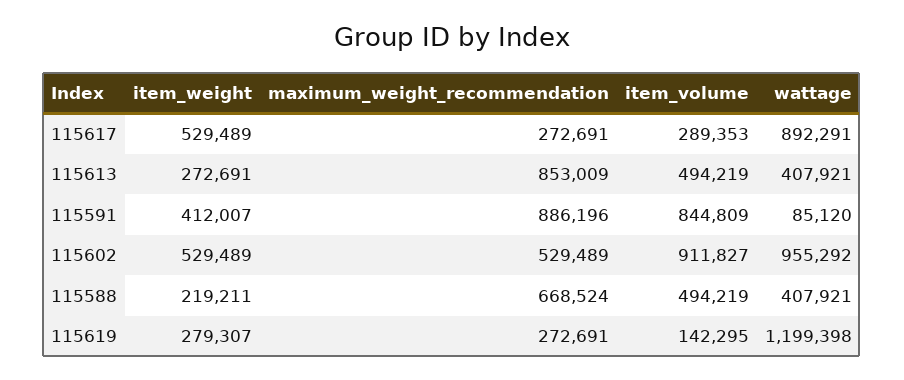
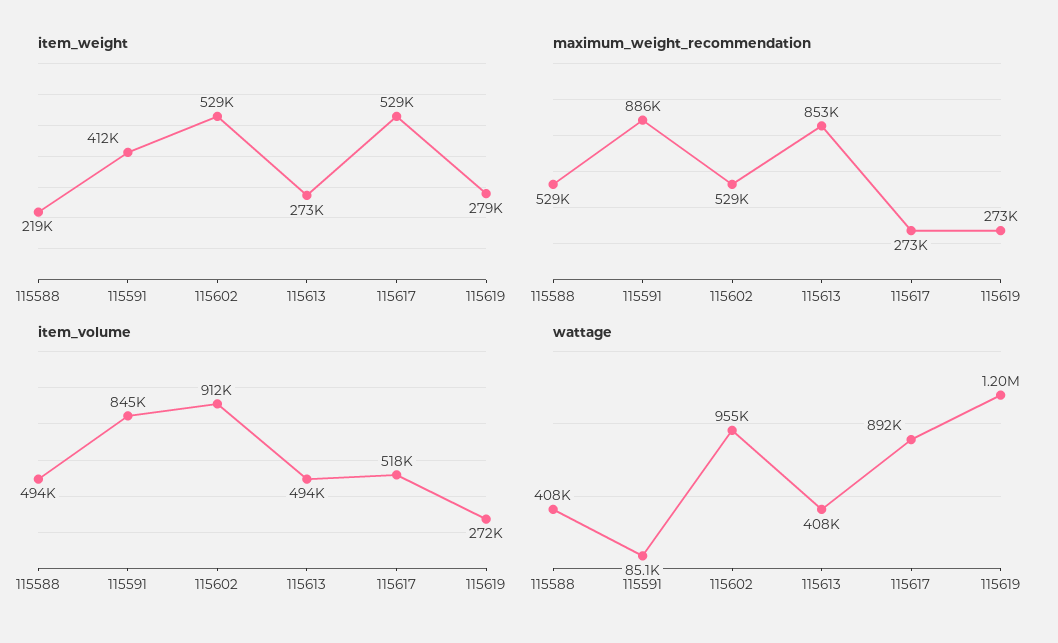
item_volume, 115617: 289353 -> 518000
maximum_weight_recommendation, 115588: 668524 -> 529000
item_volume, 115619: 142295 -> 272000

